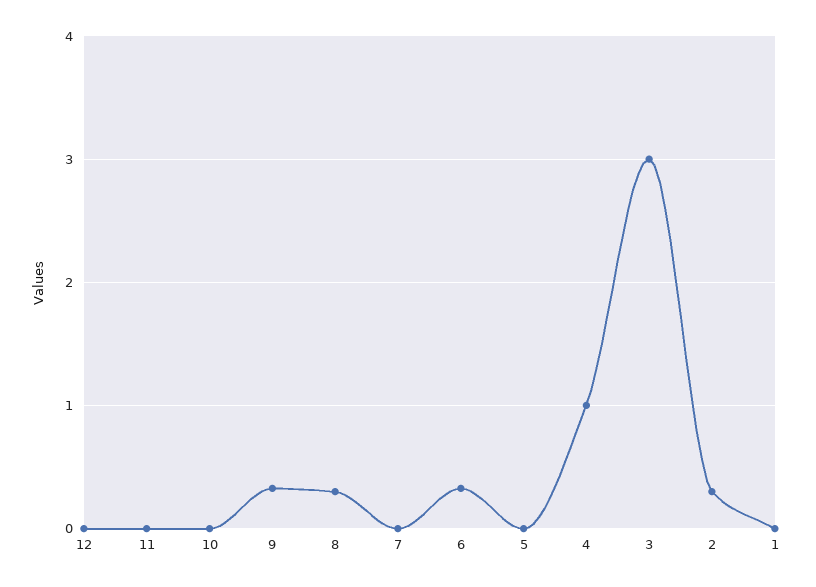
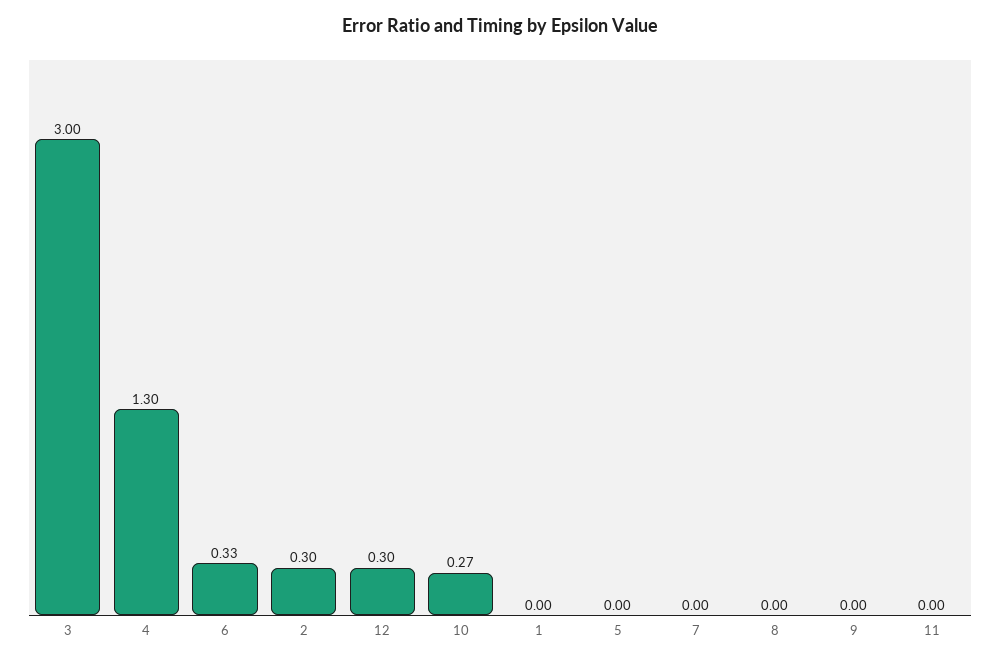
12: 0 -> 0.3
10: 0 -> 0.27
9: 0.3 -> 0
8: 0.3 -> 0
4: 1 -> 1.3

